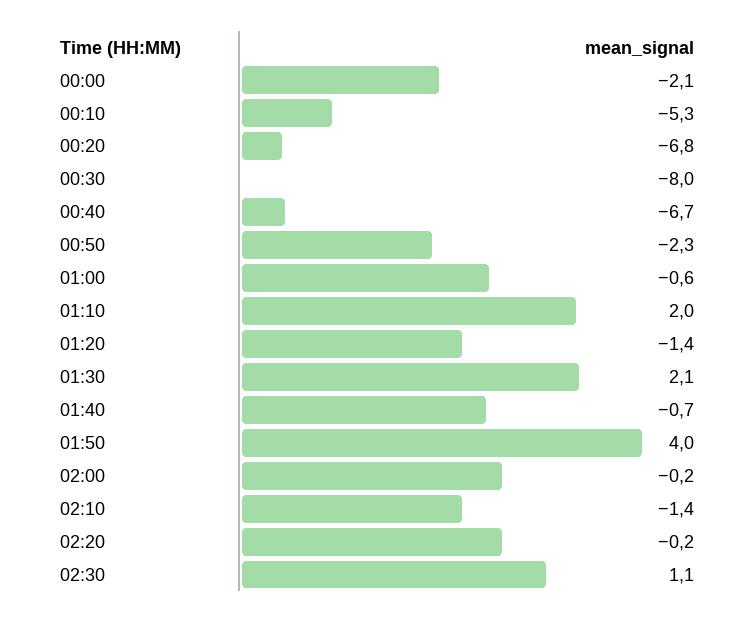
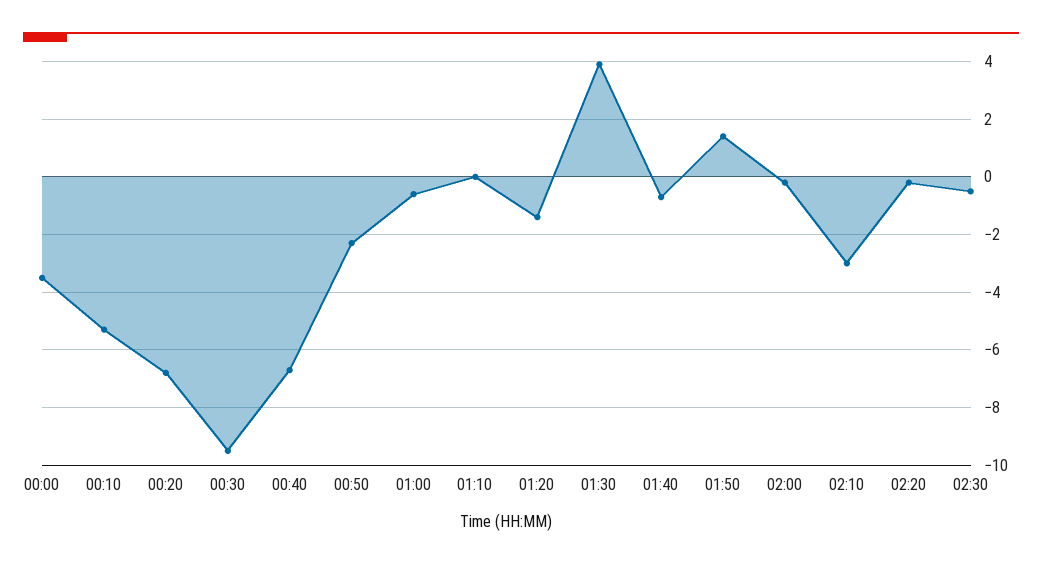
00:00: -2.1 -> -3.5
00:30: -8 -> -9.5
01:10: 2 -> 0
01:30: 2.1 -> 4
01:50: 4 -> 1.5
02:10: -1.4 -> -3
02:30: 1.1 -> -0.5

